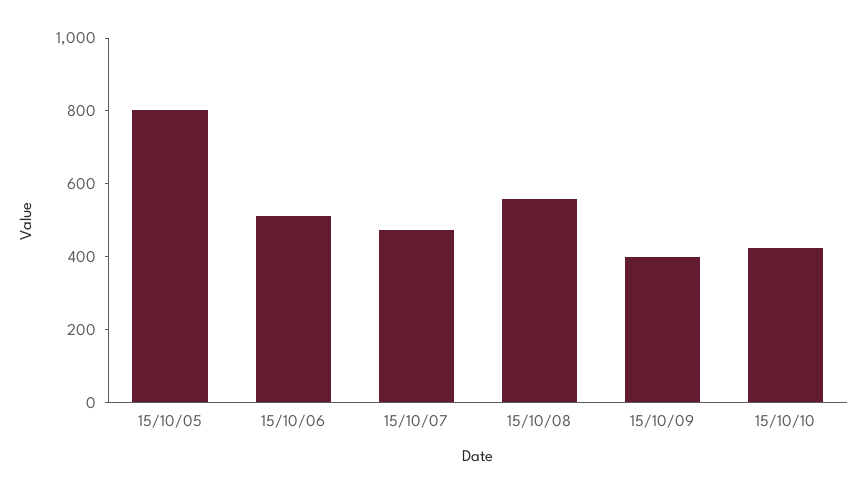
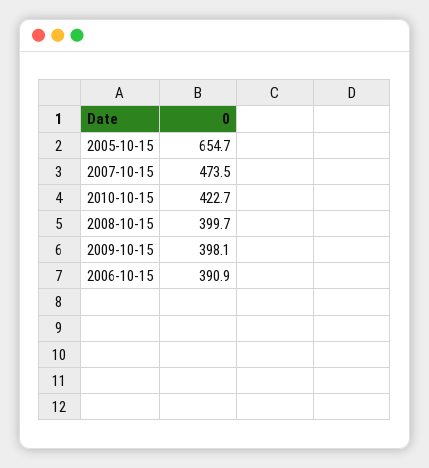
15/10/05: 800 -> 654.7
15/10/06: 500 -> 390.9
15/10/08: 550 -> 399.7

